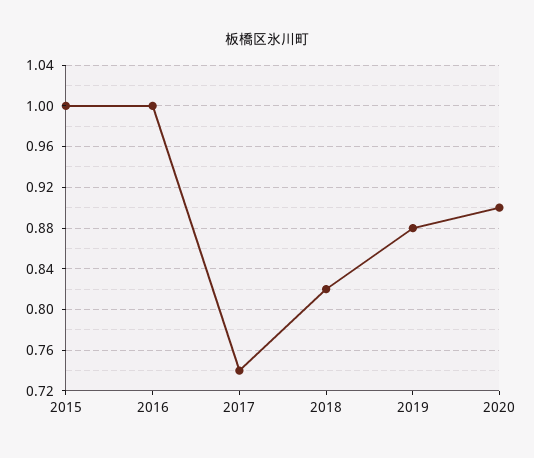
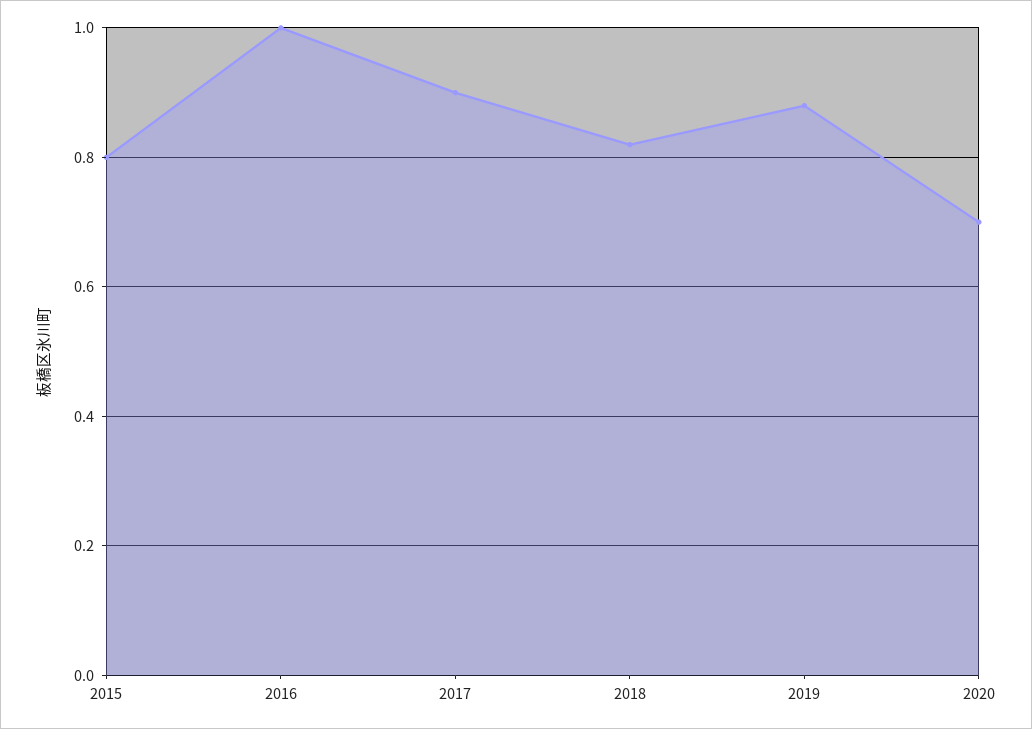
2015: 1 -> 0.8
2017: 0.74 -> 0.9
2020: 0.9 -> 0.7

